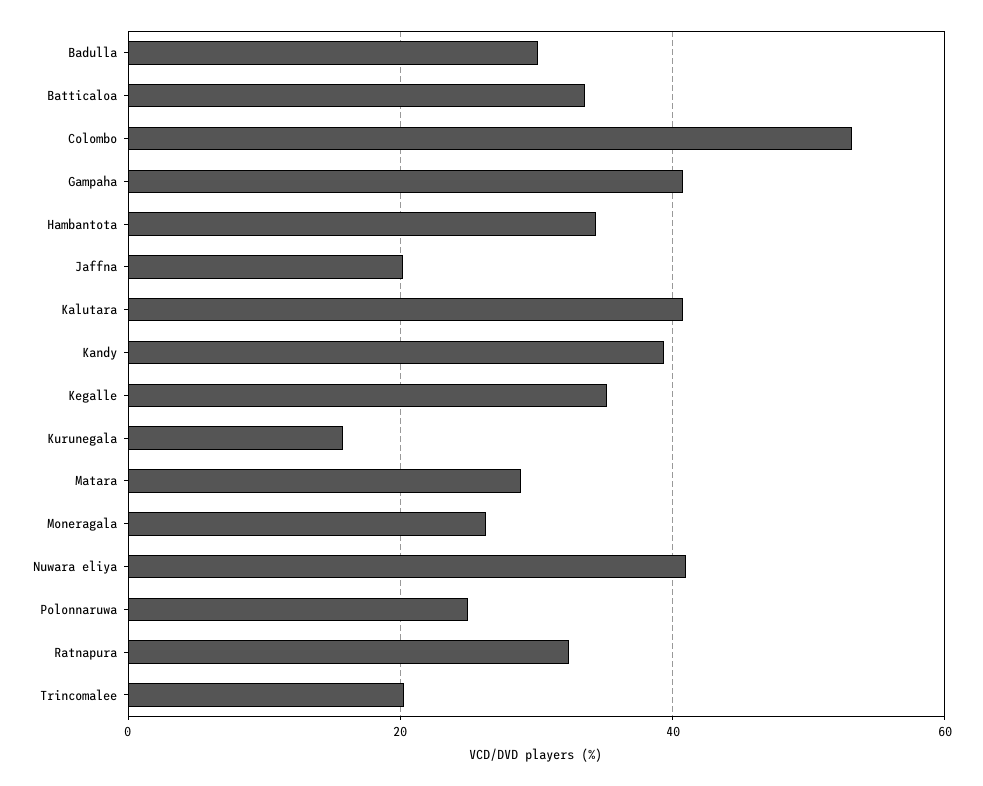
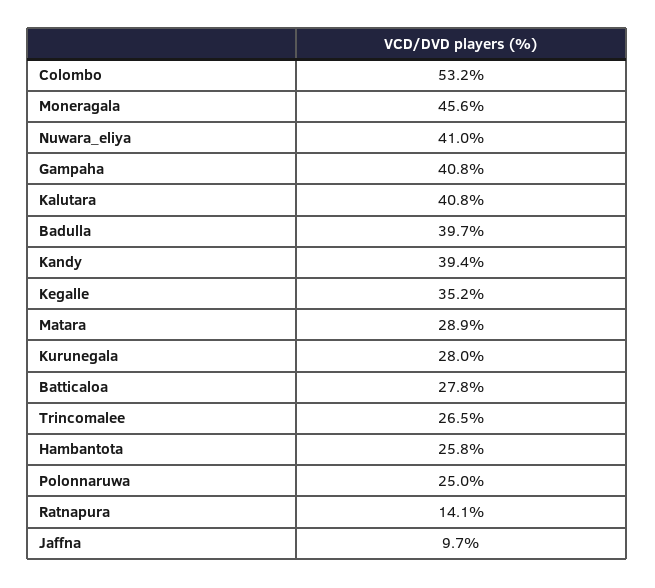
Badulla: 30 -> 39.7
Batticaloa: 34 -> 27.8
Hambantota: 34 -> 25.8
Jaffna: 20 -> 9.7
Kurunegala: 16 -> 28
Moneragala: 26 -> 45.6
Ratnapura: 32 -> 14.1
Trincomalee: 20 -> 26.5

